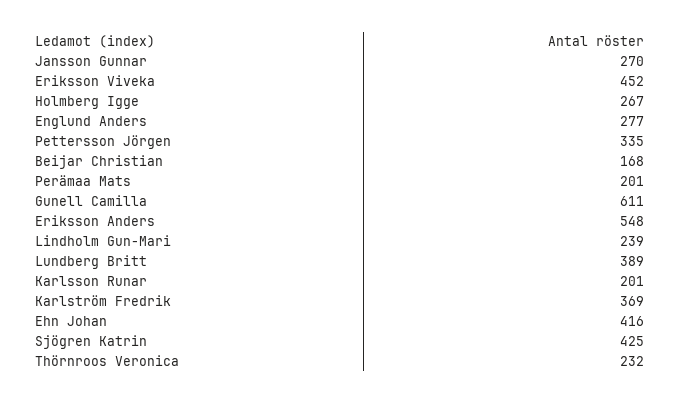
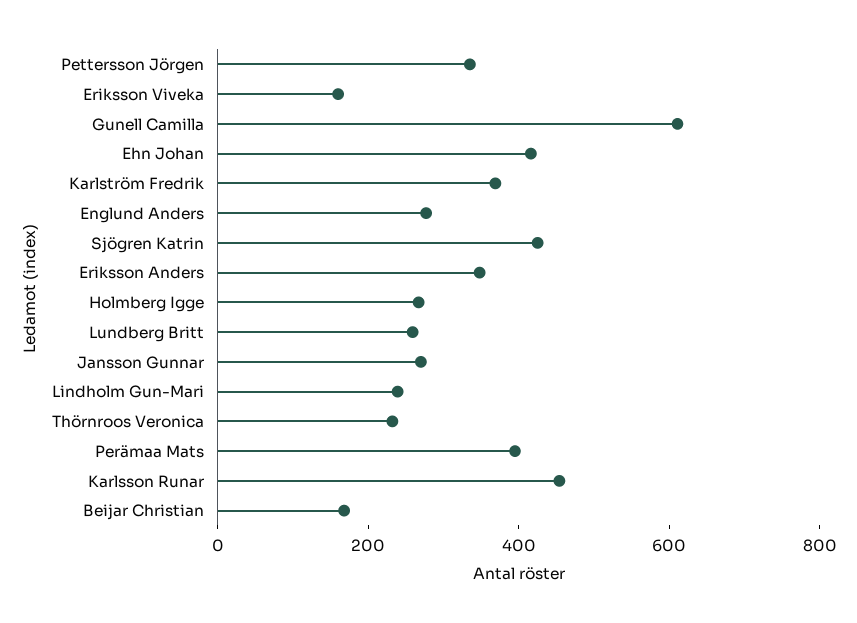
Eriksson Viveka: 452 -> 150
Perämaa Mats: 201 -> 400
Eriksson Anders: 548 -> 350
Lundberg Britt: 389 -> 250
Karlsson Runar: 201 -> 450

